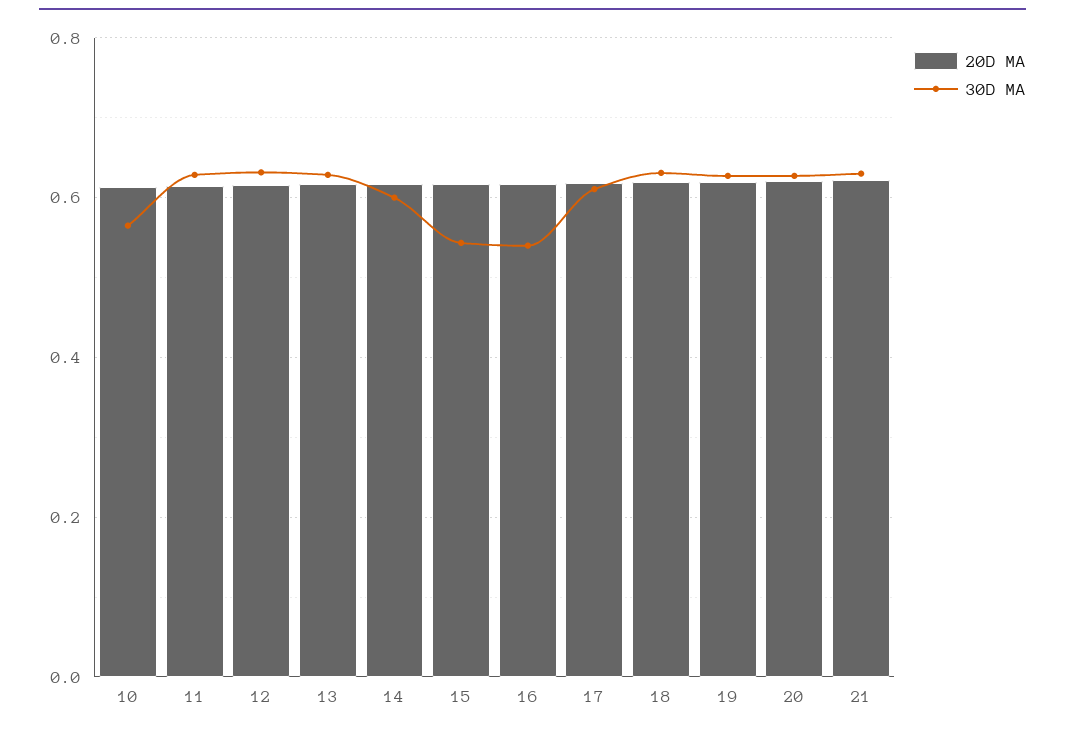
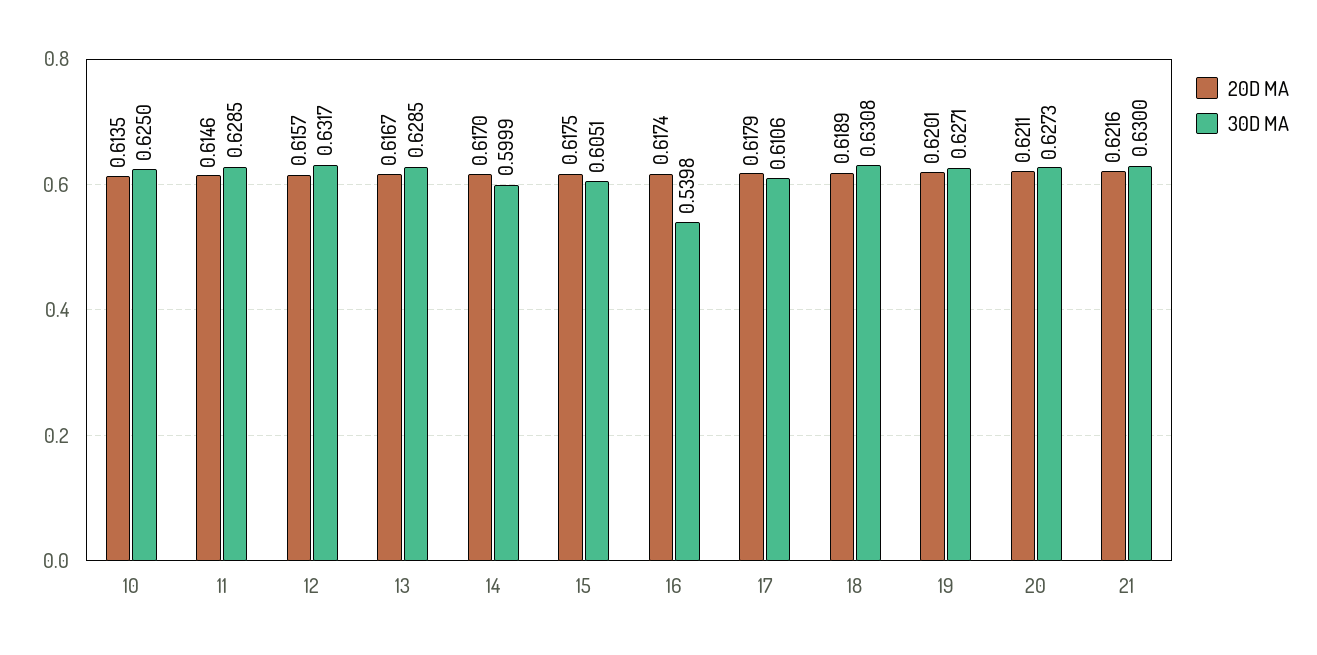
30D MA, 10: 0.56 -> 0.625
30D MA, 15: 0.54 -> 0.6051

